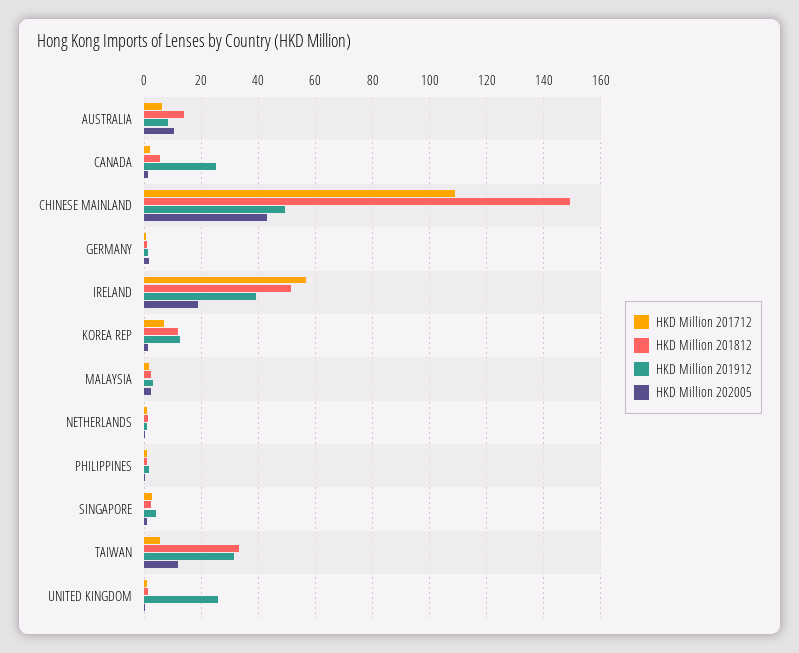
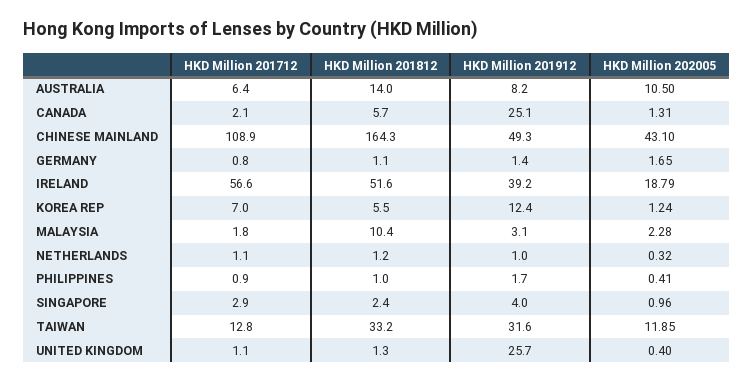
HKD Million 201812, CHINESE MAINLAND: 150 -> 164.3
HKD Million 201812, KOREA REP: 12.5 -> 5.5
HKD Million 201812, MALAYSIA: 2.5 -> 10.4
HKD Million 201712, TAIWAN: 5 -> 12.8

